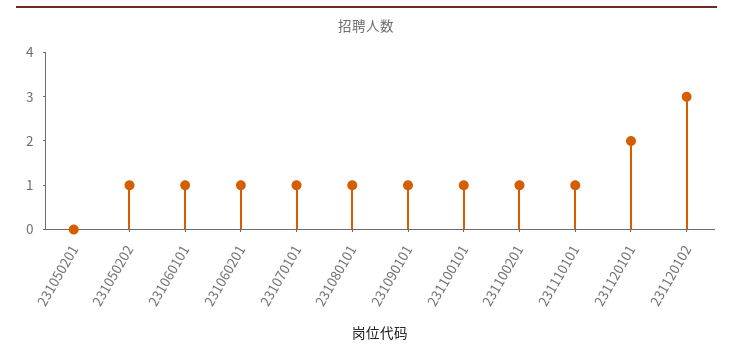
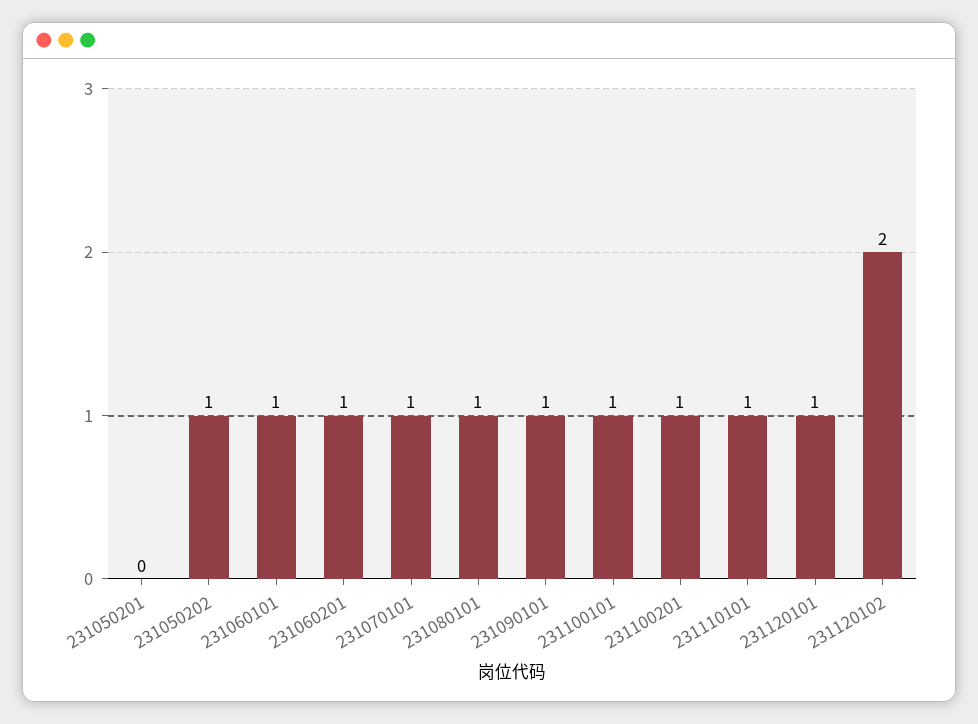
231120101: 2 -> 1
231120102: 3 -> 2

